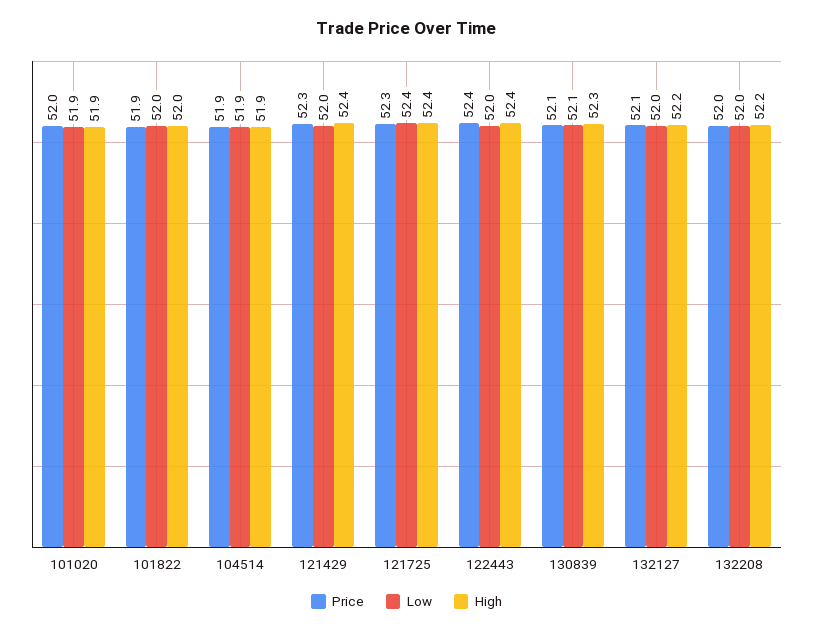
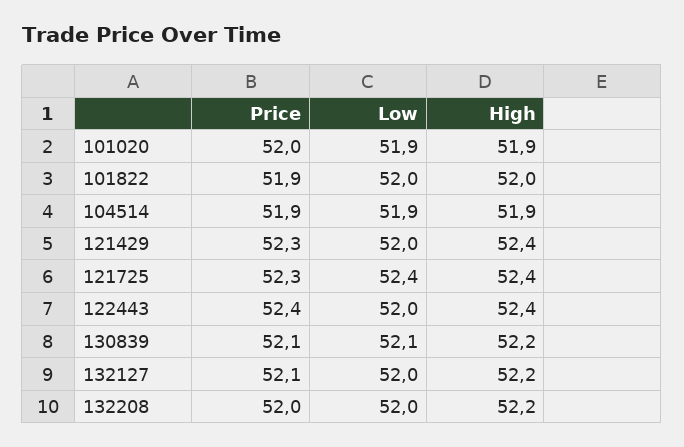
High, 130839: 52.3 -> 52.2

